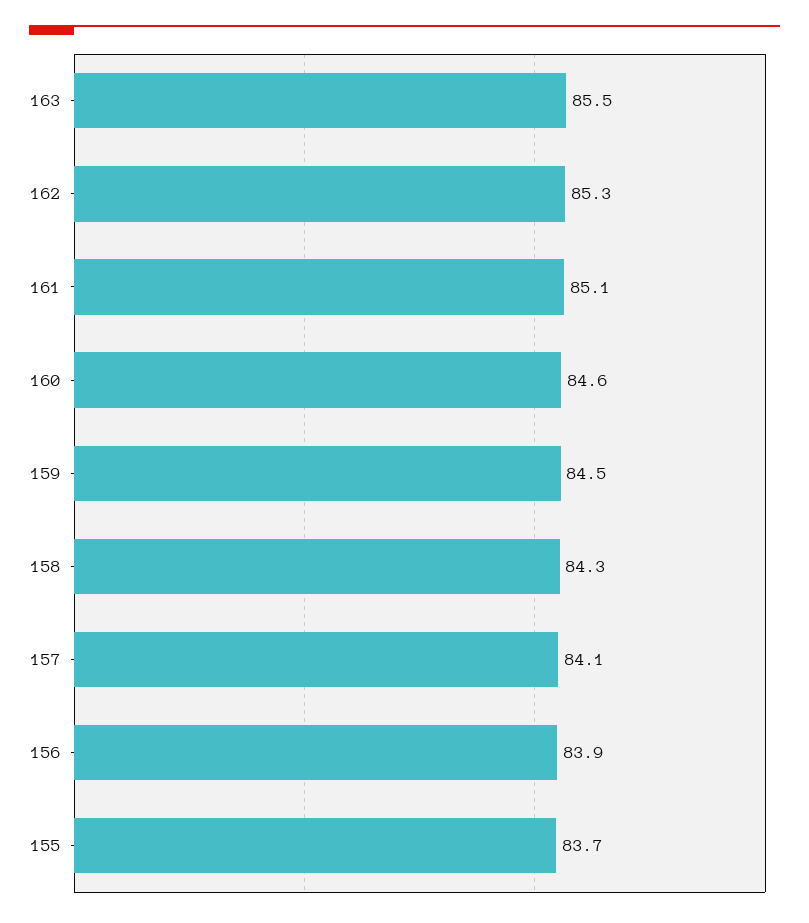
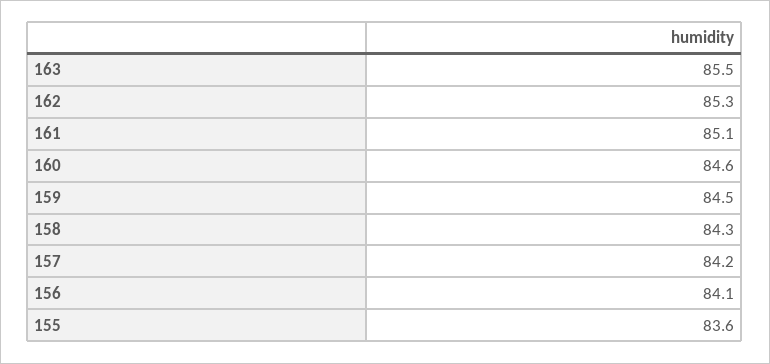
157: 84.1 -> 84.2
156: 83.9 -> 84.1
155: 83.7 -> 83.6

